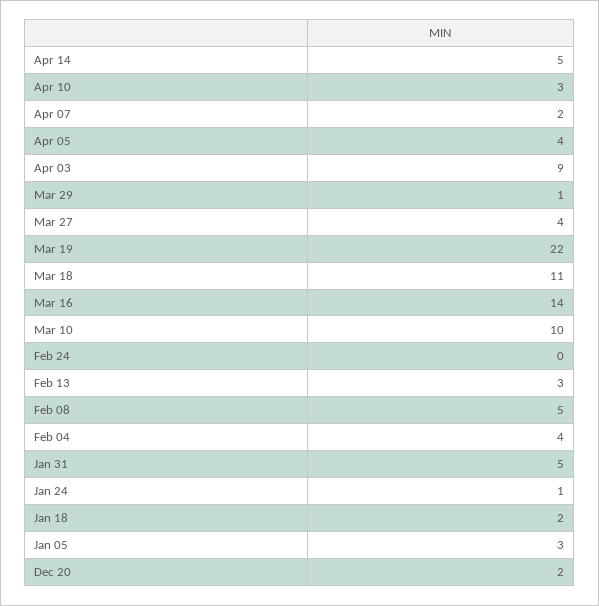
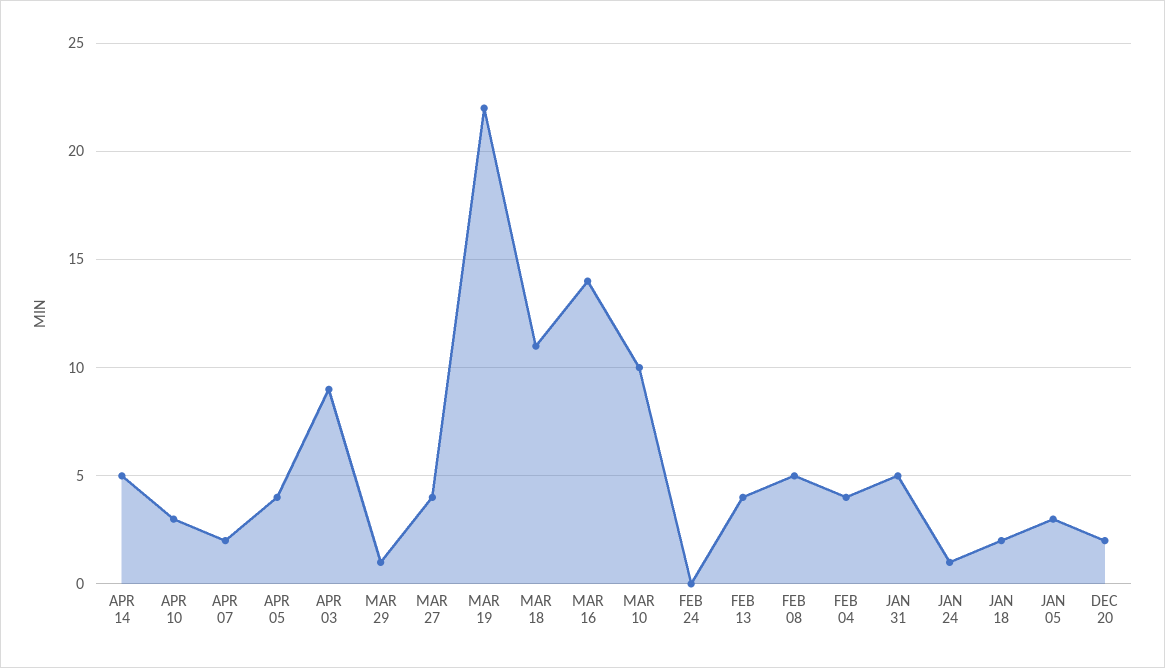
Feb 13: 3 -> 4

